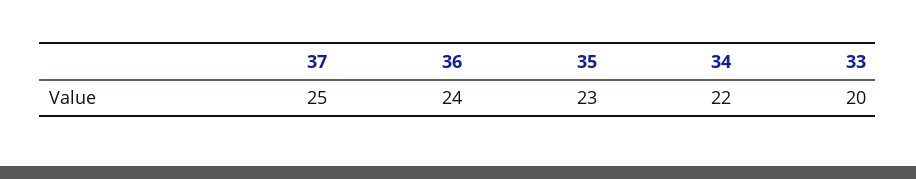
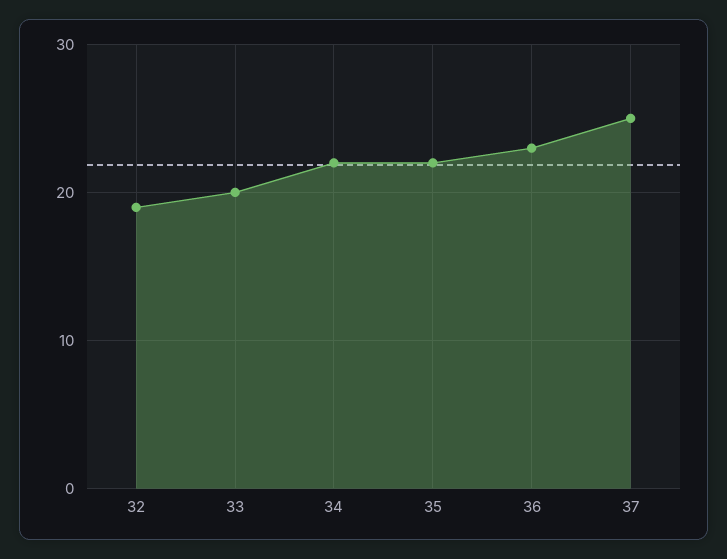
36: 24 -> 23
35: 23 -> 22
32: none -> 19

